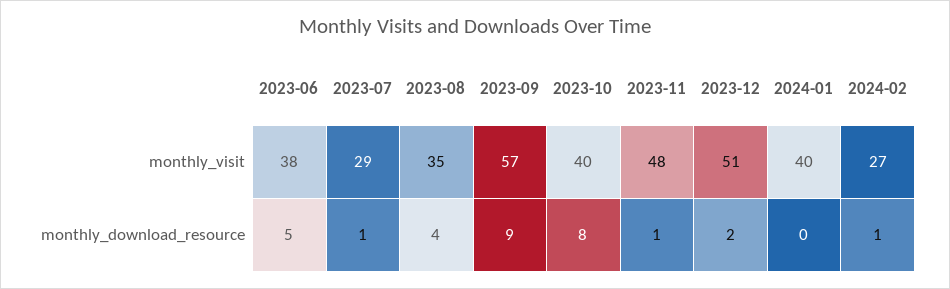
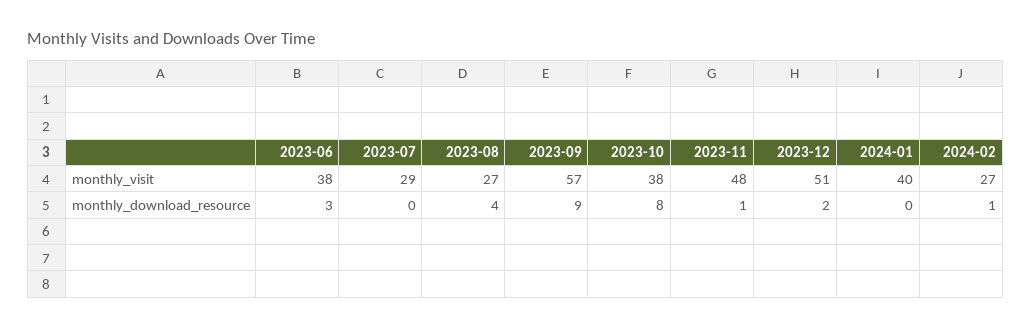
2023-08, monthly_visit: 35 -> 27
2023-10, monthly_visit: 40 -> 38
2023-06, monthly_download_resource: 5 -> 3
2023-07, monthly_download_resource: 1 -> 0

